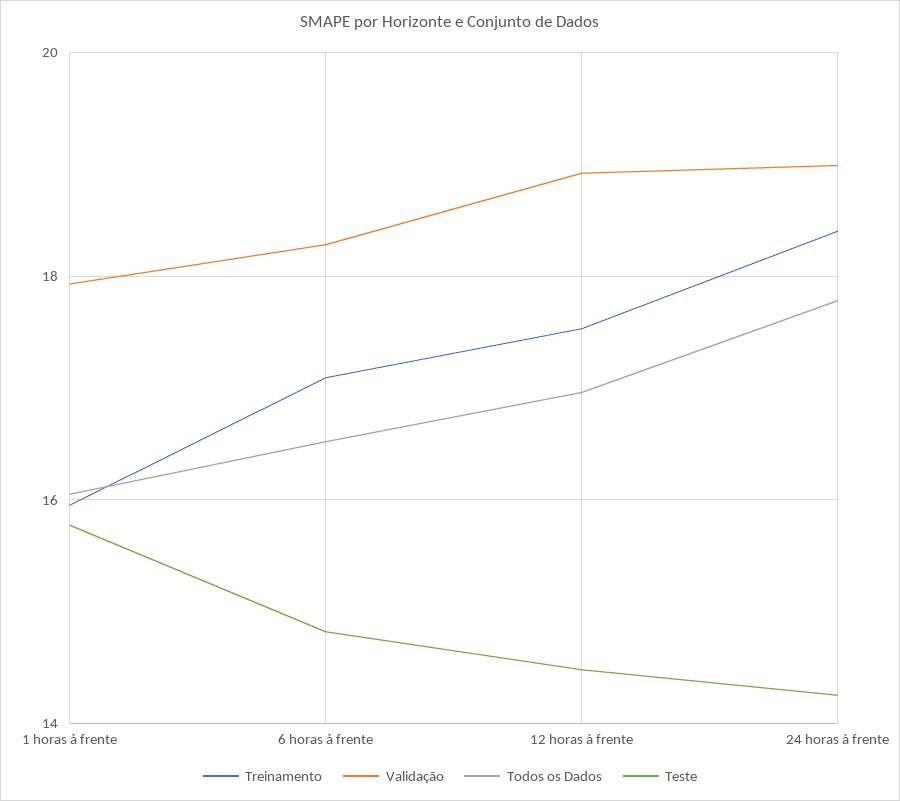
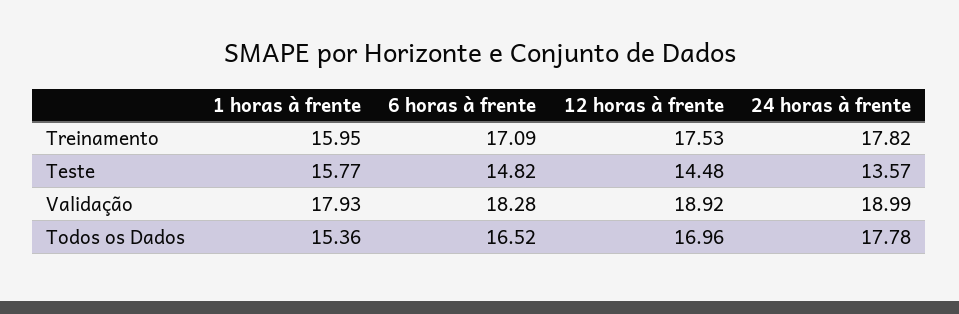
Todos os Dados, 1 horas à frente: 16 -> 15.36
Treinamento, 24 horas à frente: 18.4 -> 17.82
Teste, 24 horas à frente: 14.2 -> 13.57

